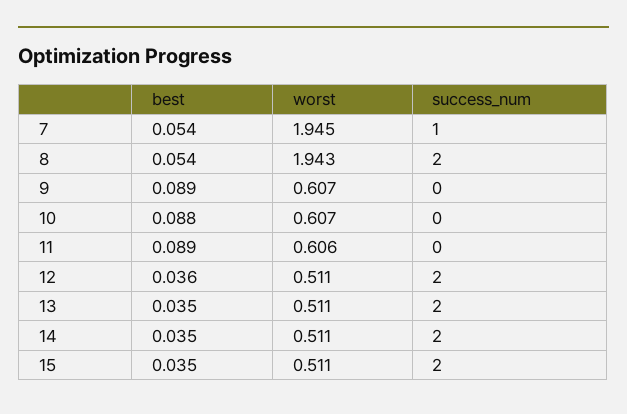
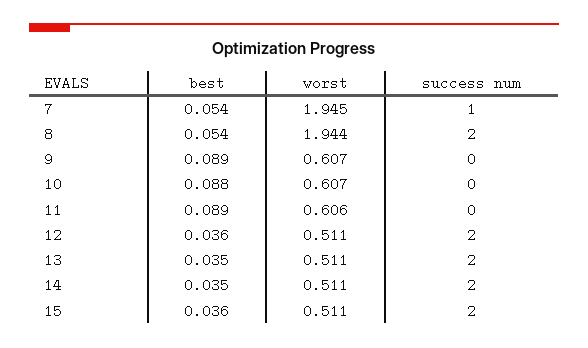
worst, 8: 1.943 -> 1.944
best, 15: 0.035 -> 0.036

